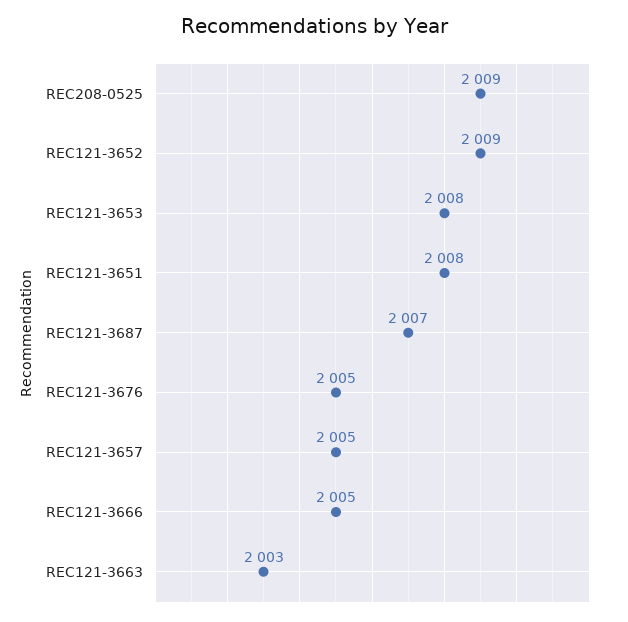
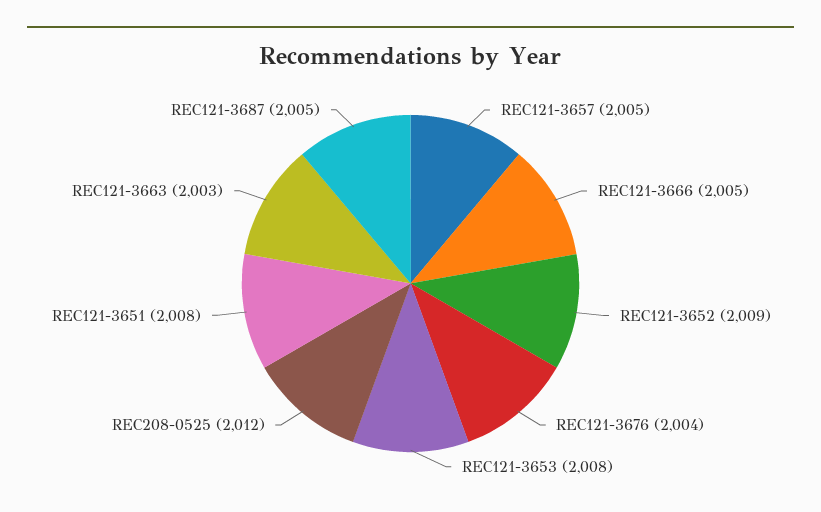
REC208-0525: 2009 -> 2012
REC121-3687: 2007 -> 2005
REC121-3676: 2005 -> 2004

